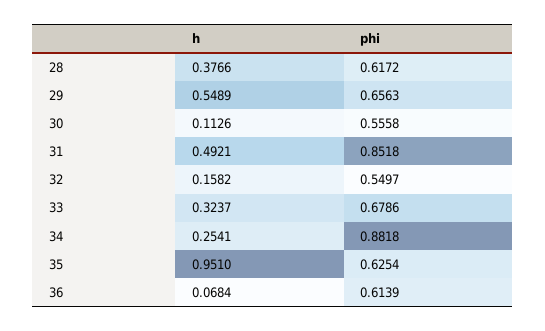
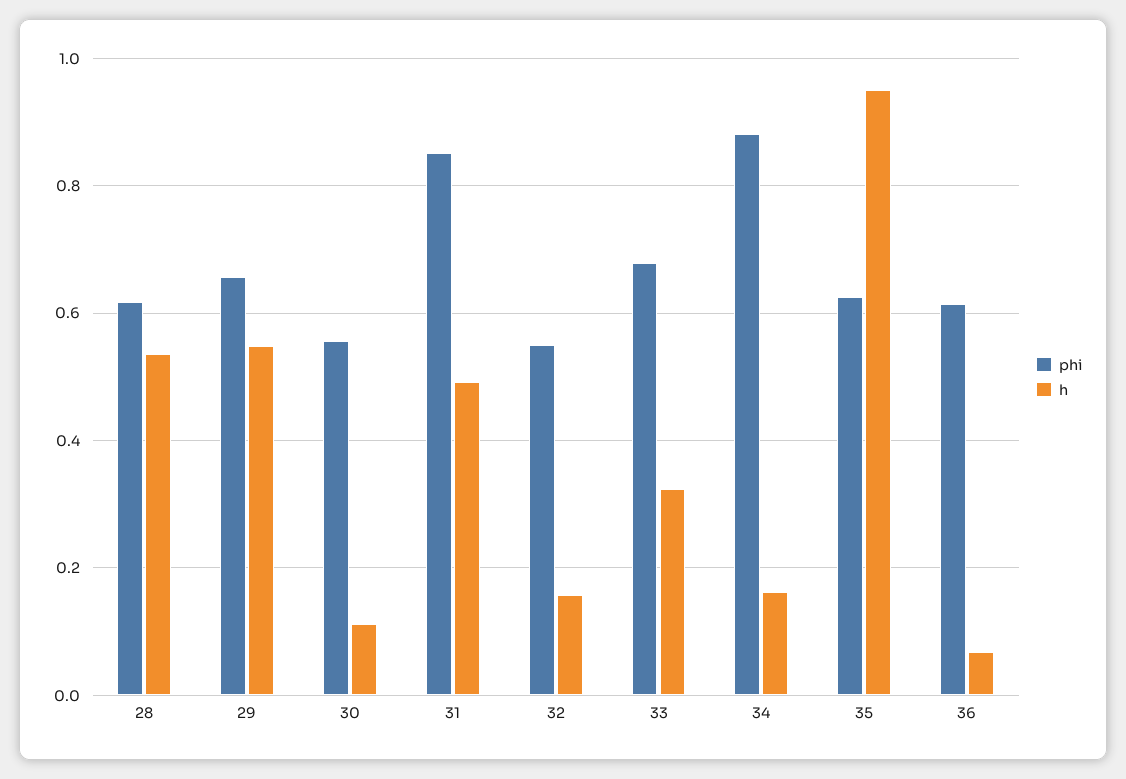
h, 28: 0.3766 -> 0.54
h, 34: 0.2541 -> 0.16

